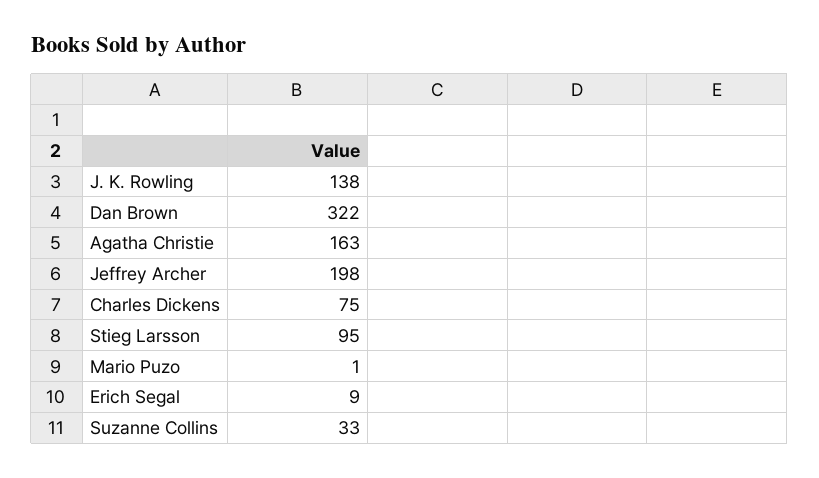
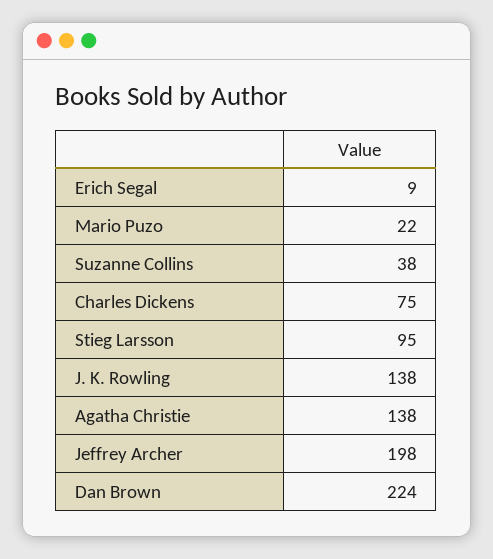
Dan Brown: 322 -> 224
Agatha Christie: 163 -> 138
Mario Puzo: 1 -> 22
Suzanne Collins: 33 -> 38

